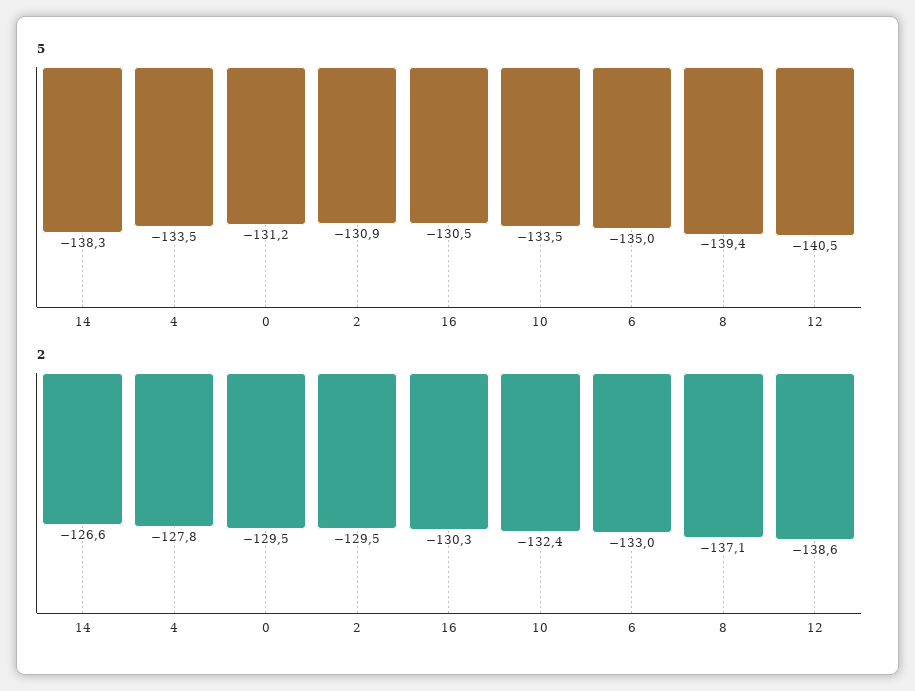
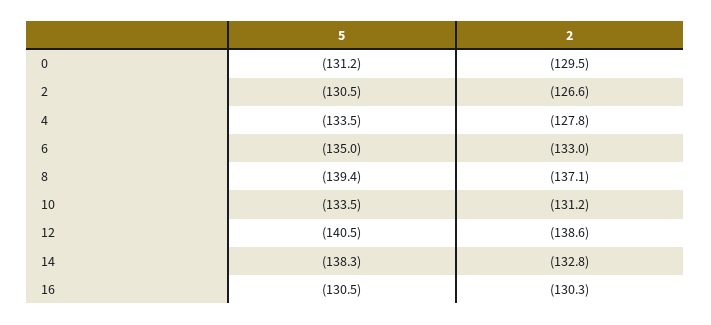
5, 2: -130.9 -> -130.5
2, 14: -126.6 -> -132.8
2, 2: -129.5 -> -126.6
2, 10: -132.4 -> -131.2

